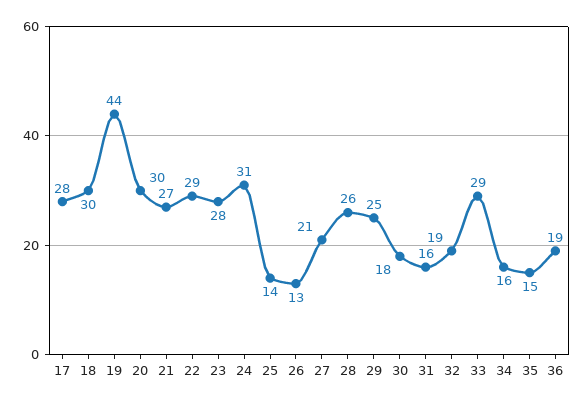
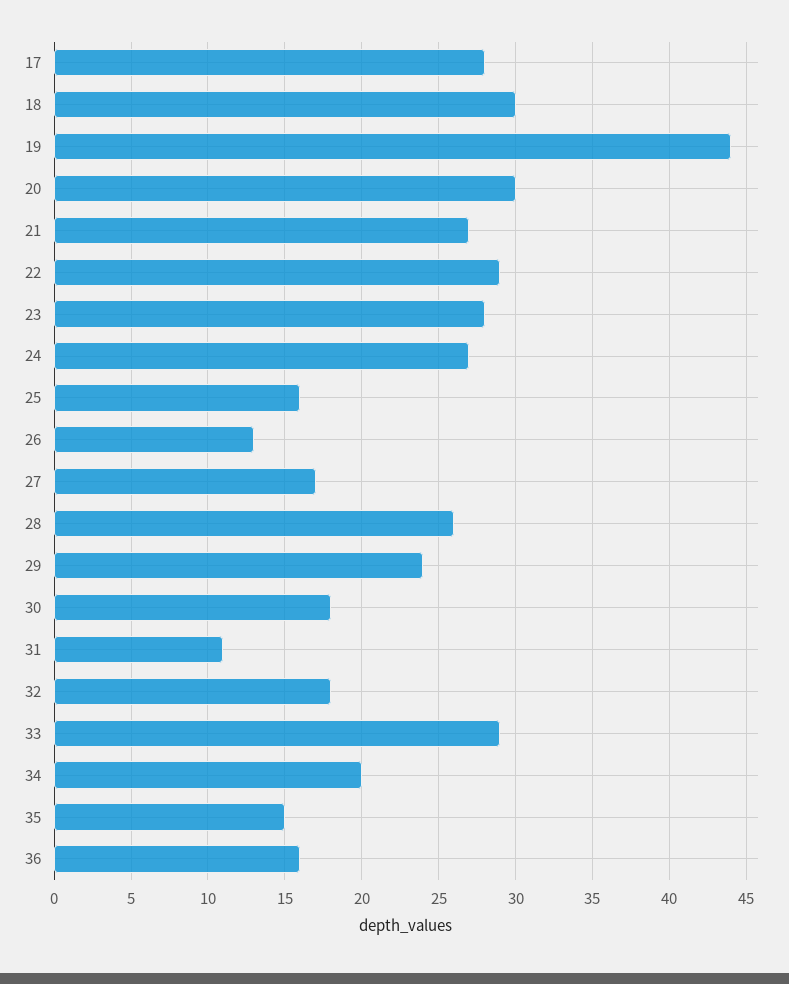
24: 31 -> 27
25: 14 -> 16
27: 21 -> 17
29: 25 -> 24
31: 16 -> 11
32: 19 -> 18
34: 16 -> 20
36: 19 -> 16

